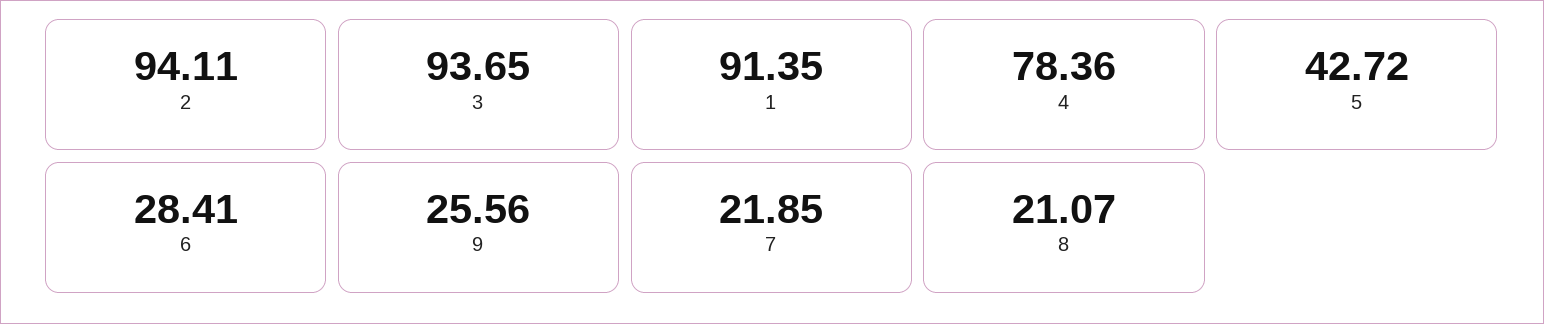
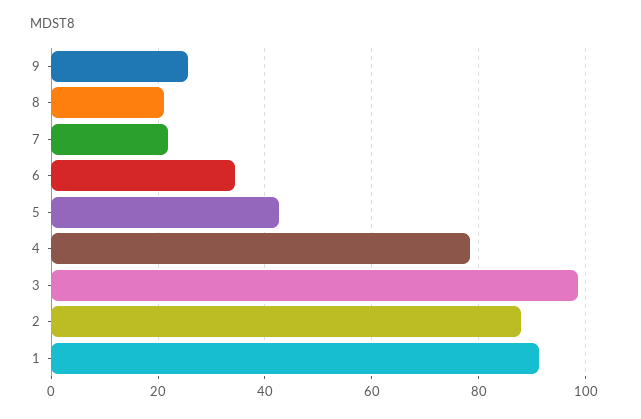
2: 94.11 -> 88
3: 93.65 -> 98
6: 28.41 -> 34

